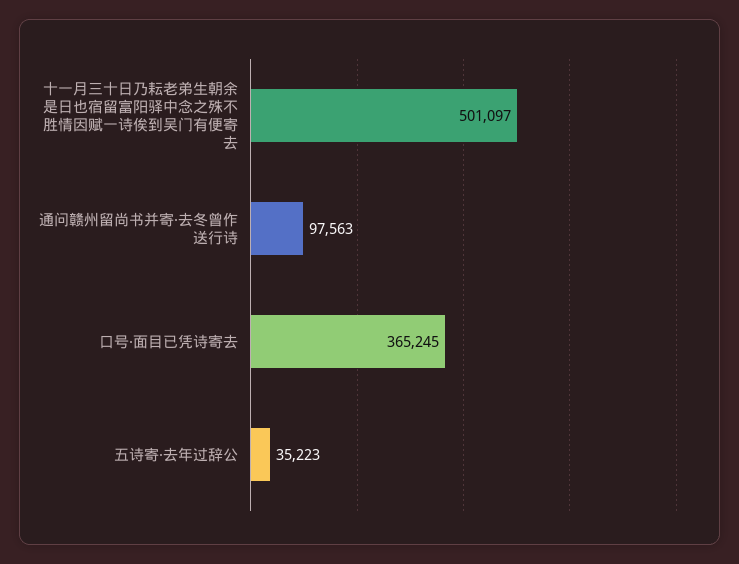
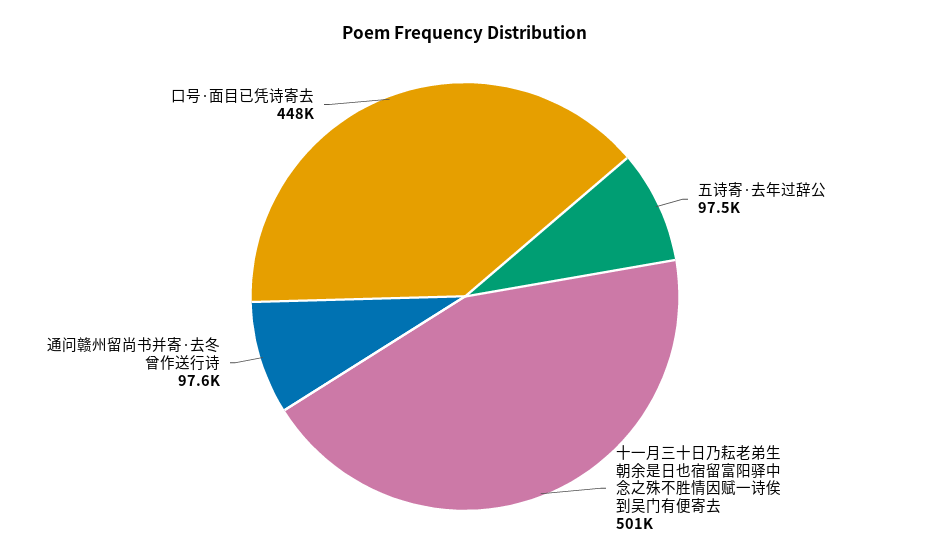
口号·面目已凭诗寄去: 365245 -> 448000
五诗寄·去年过辞公: 35223 -> 97500

